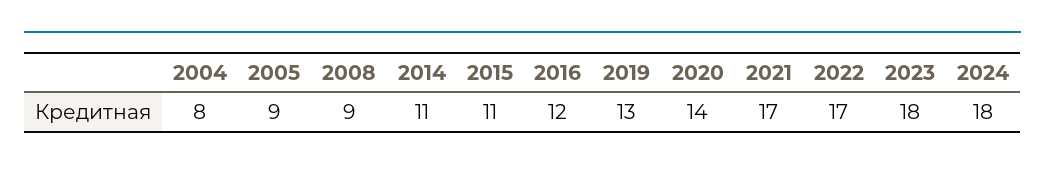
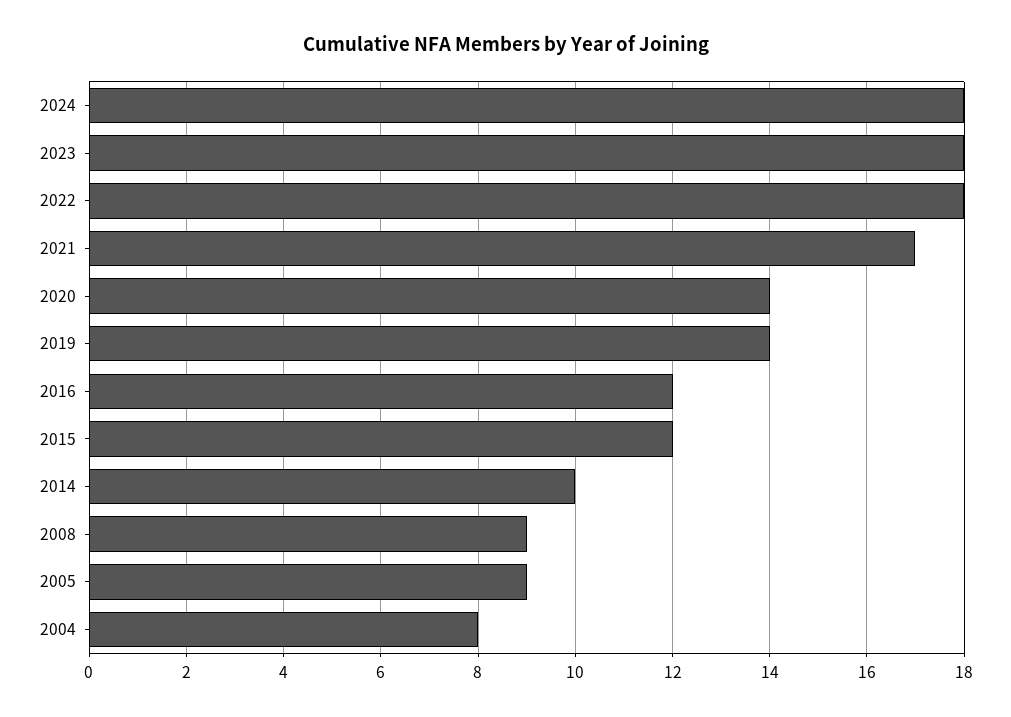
2014: 11 -> 10
2015: 11 -> 12
2019: 13 -> 14
2022: 17 -> 18

